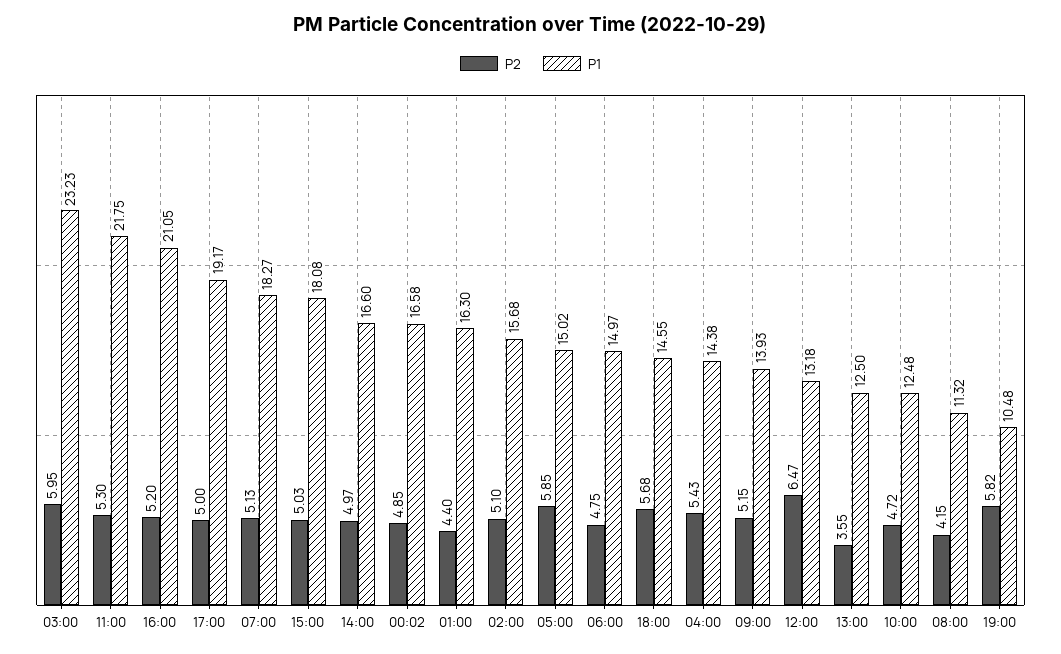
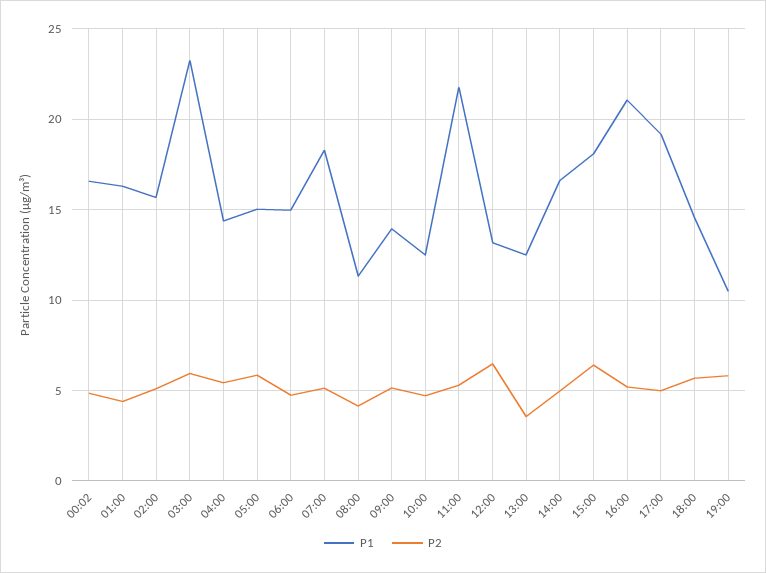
P2, 15:00: 5.03 -> 6.5

